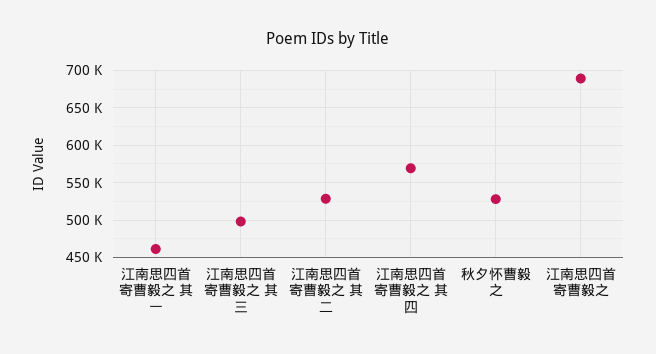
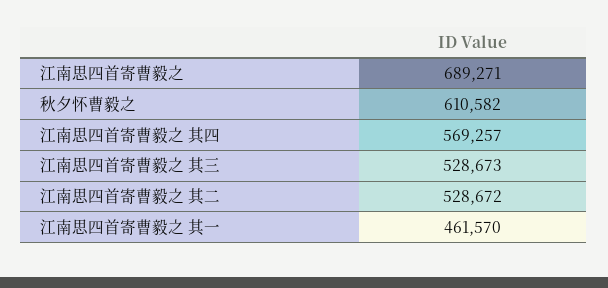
江南思四首寄曹毅之 其三: 500000 -> 528673
秋夕怀曹毅之: 530000 -> 610582

